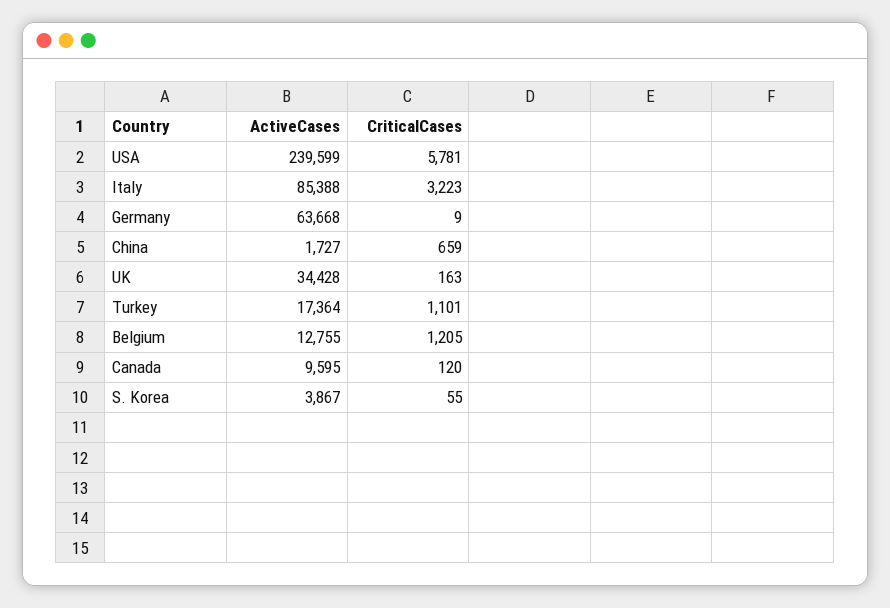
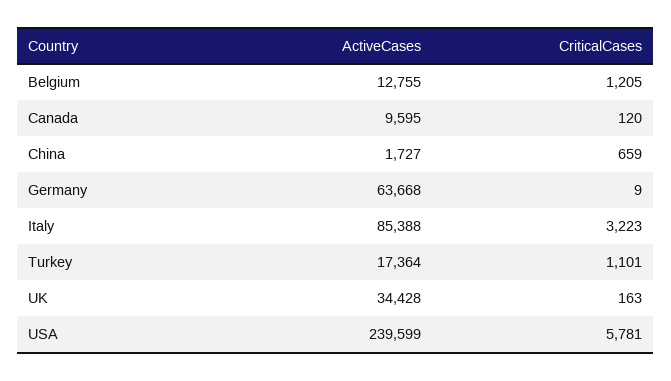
ActiveCases, S. Korea: 3867 -> none
CriticalCases, S. Korea: 55 -> none

